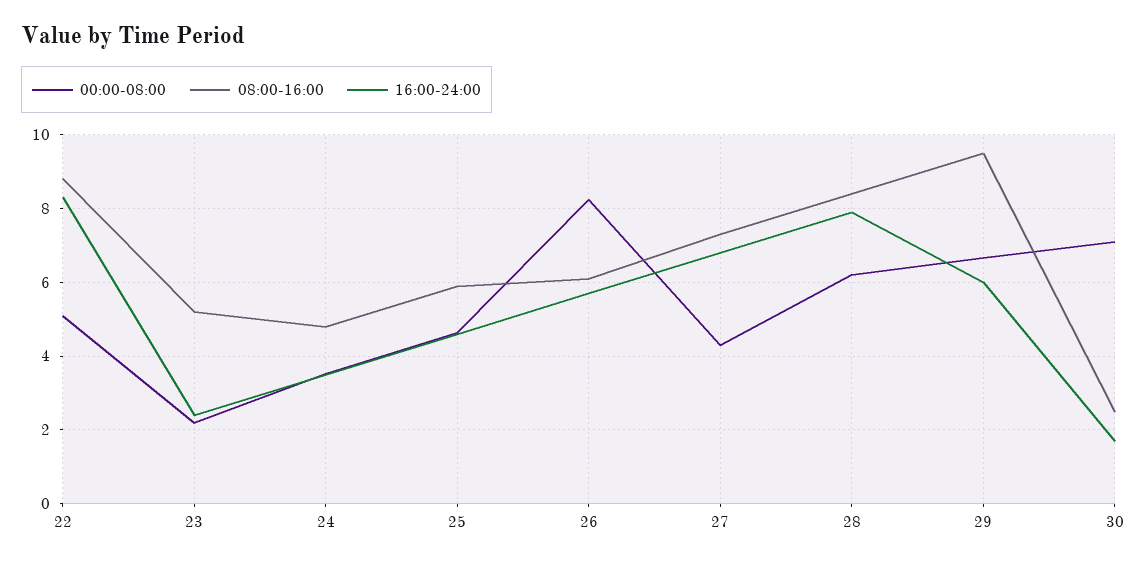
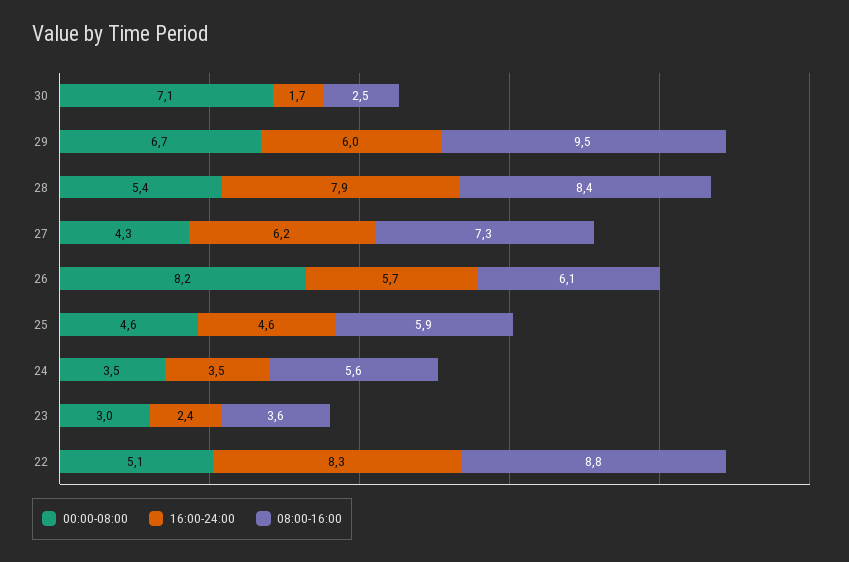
00:00-08:00, 23: 2.2 -> 3
08:00-16:00, 23: 5.2 -> 3.6
08:00-16:00, 24: 4.8 -> 5.6
16:00-24:00, 27: 6.8 -> 6.2
00:00-08:00, 28: 6.2 -> 5.4

